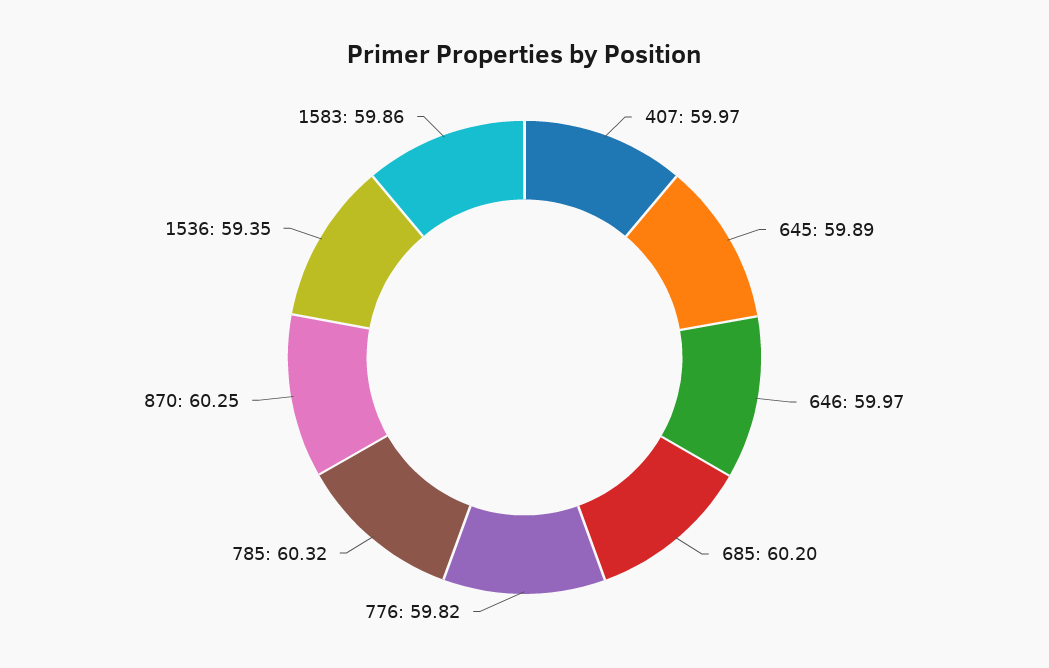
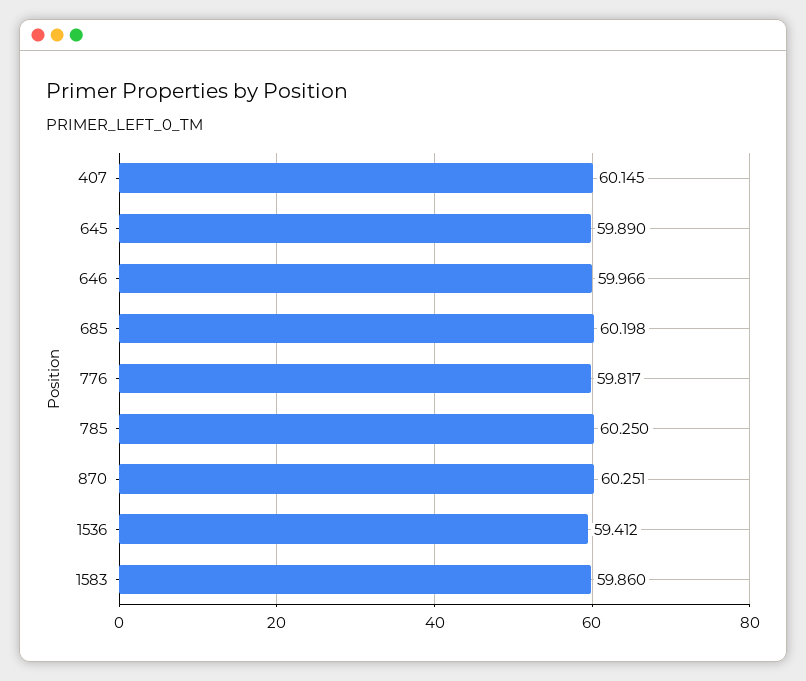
407: 59.97 -> 60.145
785: 60.32 -> 60.25
1536: 59.35 -> 59.412

